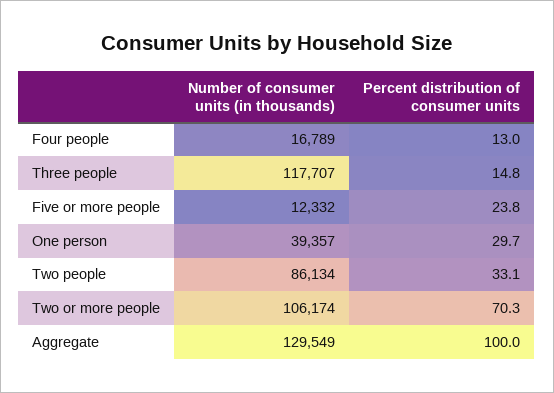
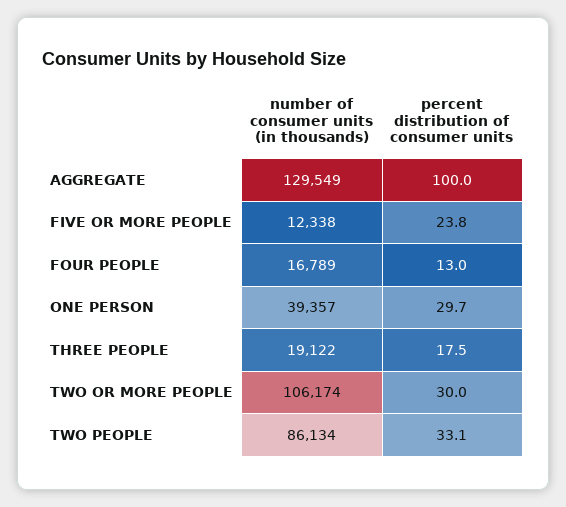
Number of consumer units (in thousands), Three people: 117707 -> 19122
Percent distribution of consumer units, Three people: 14.8 -> 17.5
Number of consumer units (in thousands), Five or more people: 12332 -> 12338
Percent distribution of consumer units, Two or more people: 70.3 -> 30

